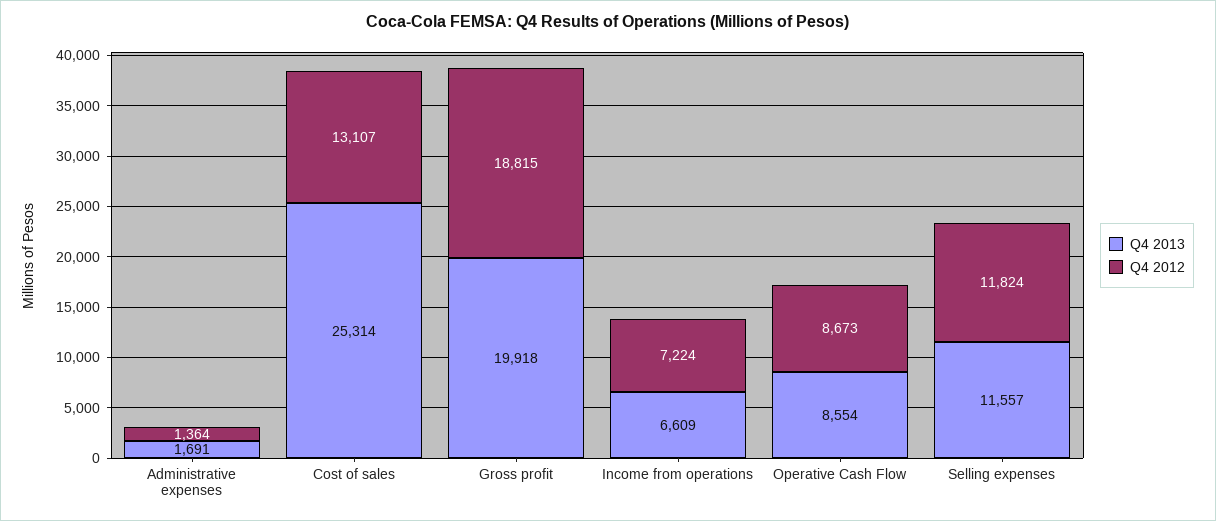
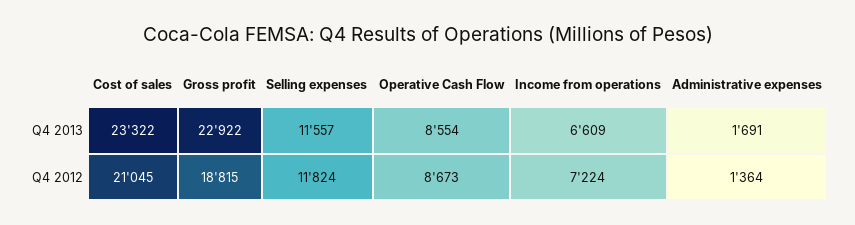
Q4 2013, Cost of sales: 25314 -> 23322
Q4 2012, Cost of sales: 13107 -> 21045
Q4 2013, Gross profit: 19918 -> 22922

